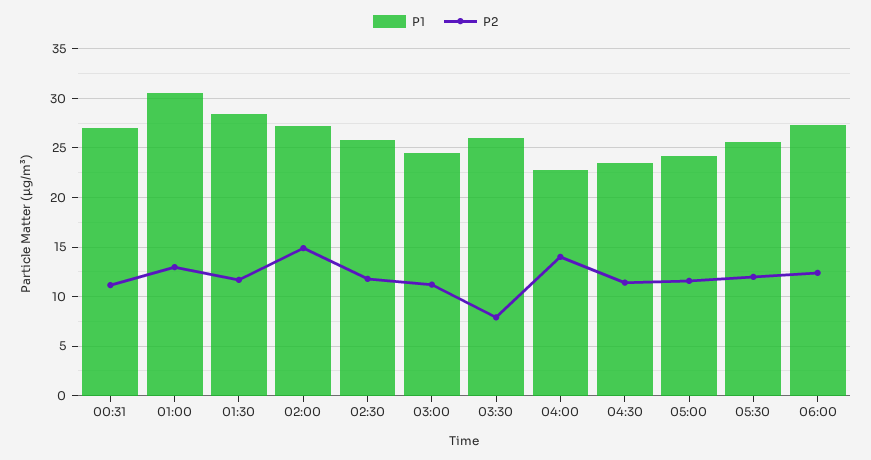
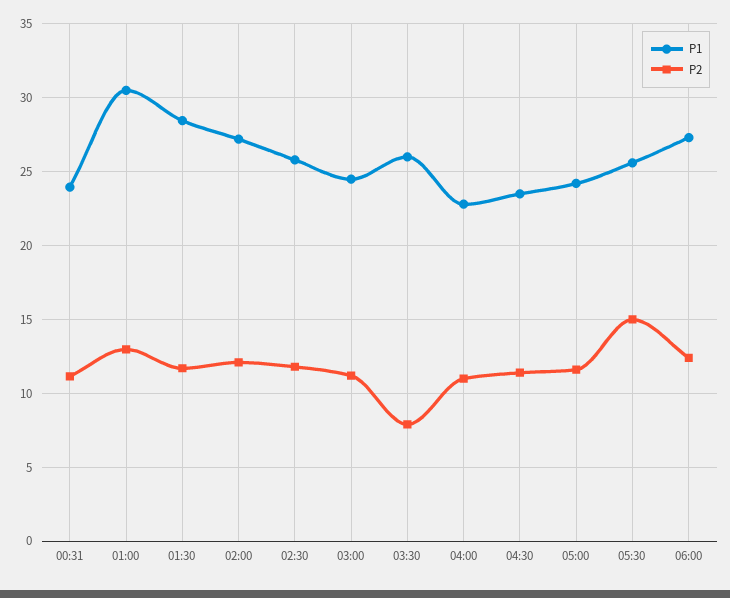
P1, 00:31: 27 -> 24
P2, 02:00: 15 -> 12
P2, 04:00: 14 -> 11
P2, 05:30: 12 -> 15

